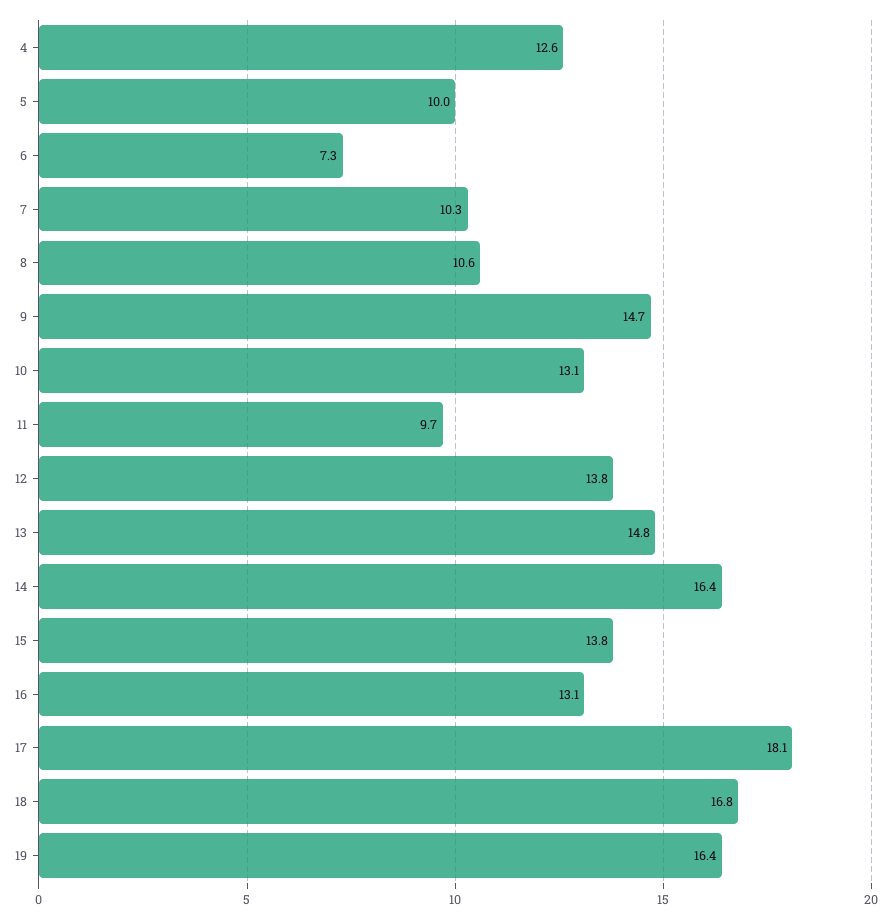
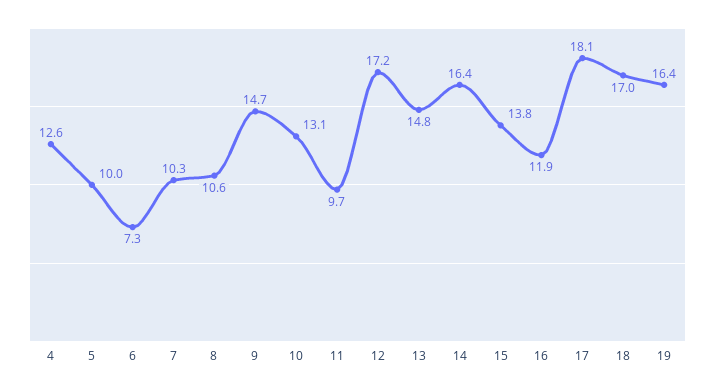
12: 13.8 -> 17.2
16: 13.1 -> 11.9
18: 16.8 -> 17

